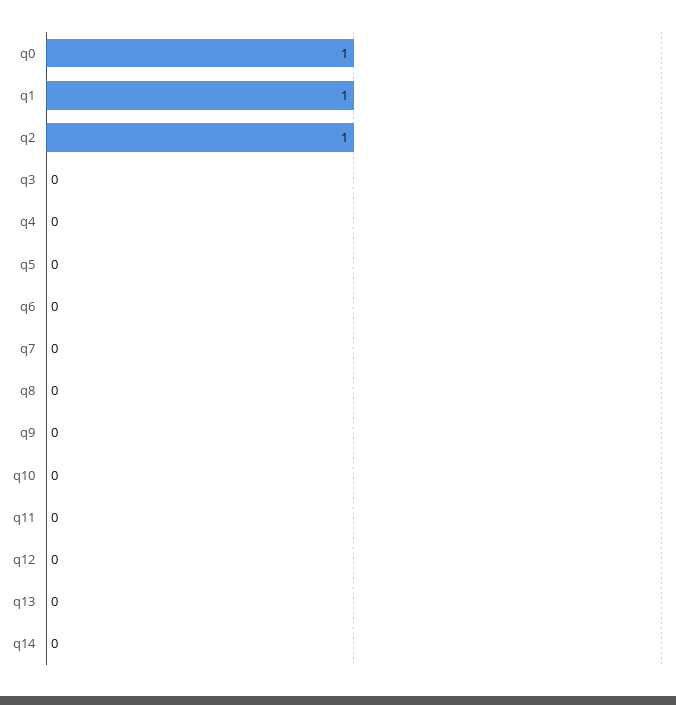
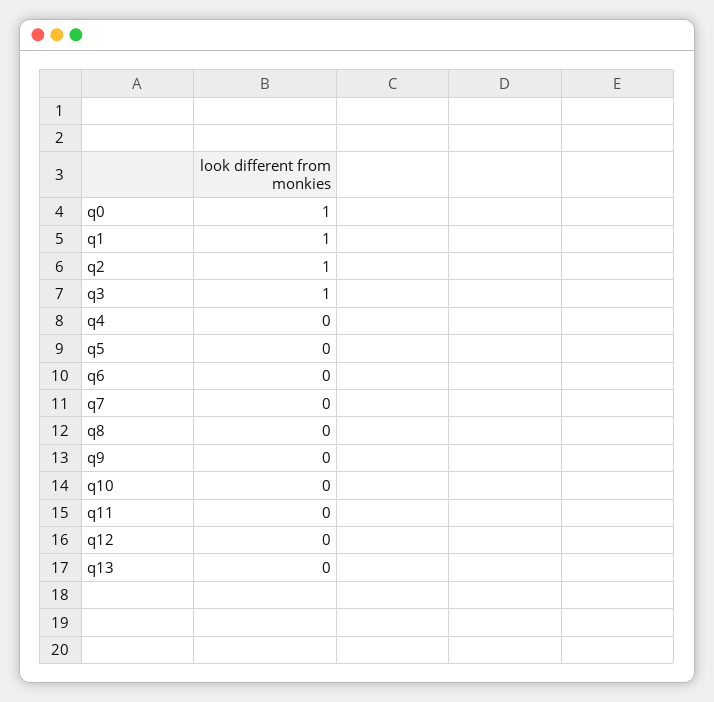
q3: 0 -> 1
q14: 0 -> none

